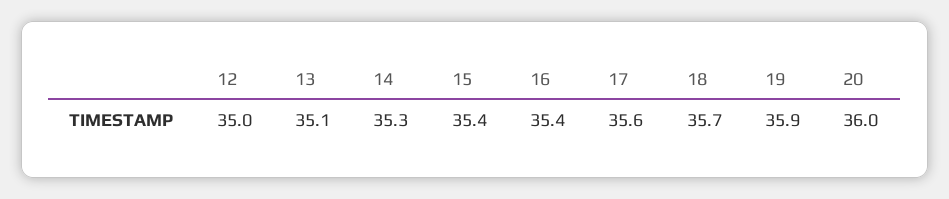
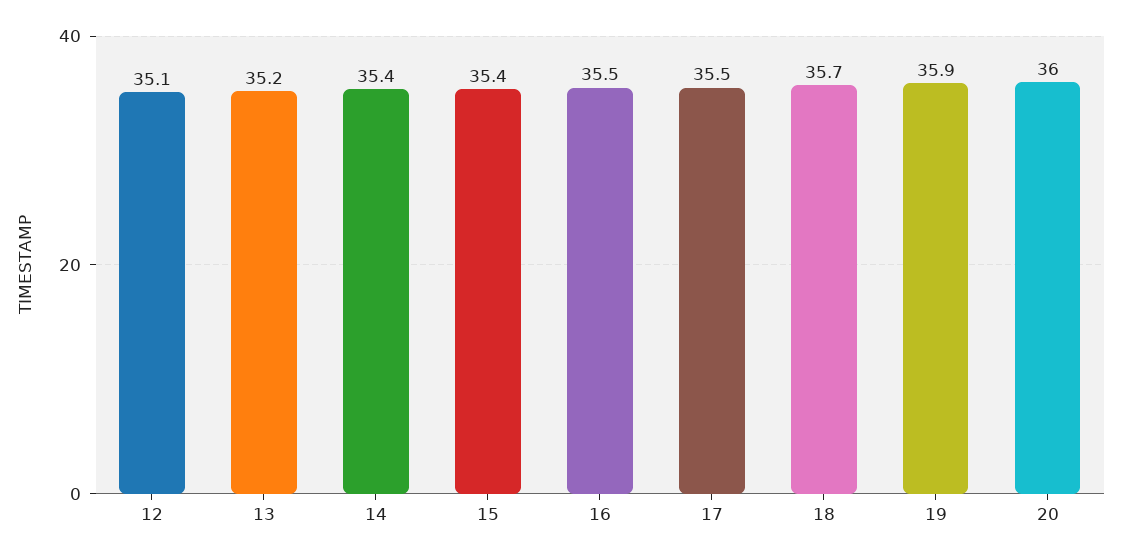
12: 35 -> 35.1
13: 35.1 -> 35.2
14: 35.3 -> 35.4
16: 35.4 -> 35.5
17: 35.6 -> 35.5

